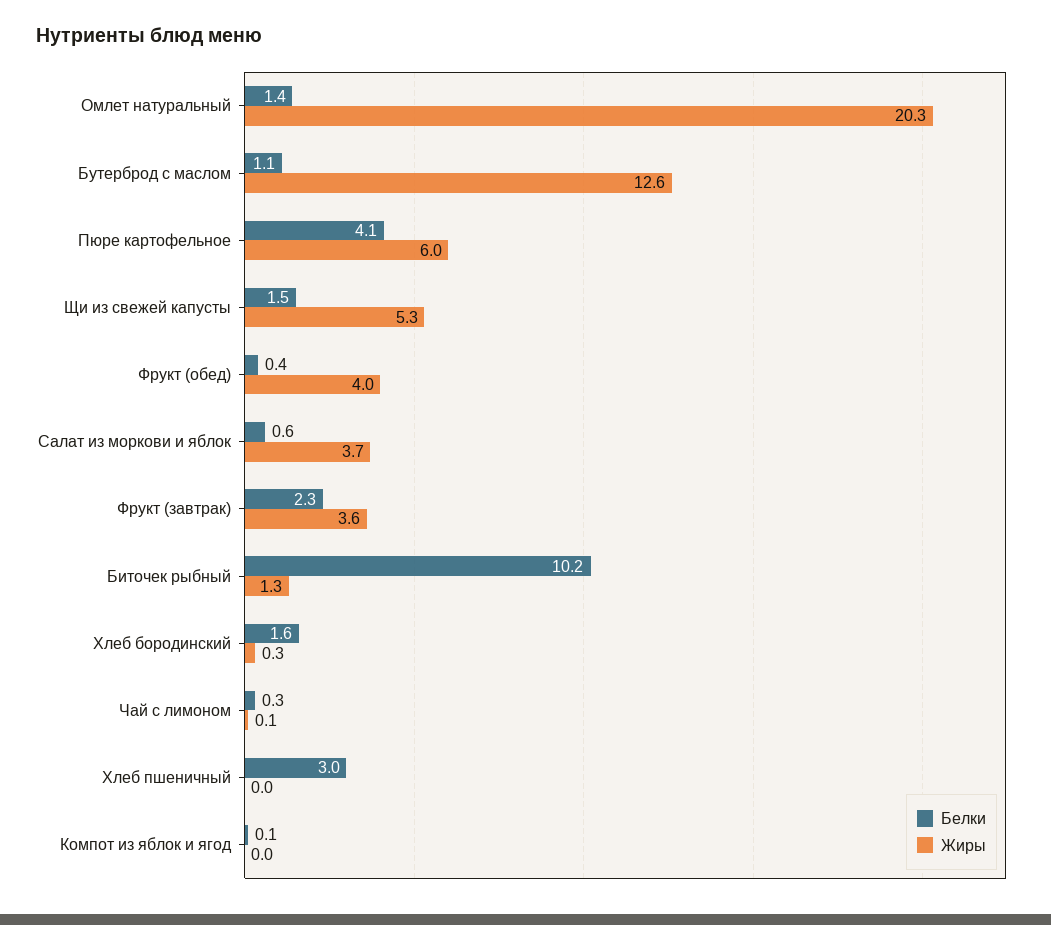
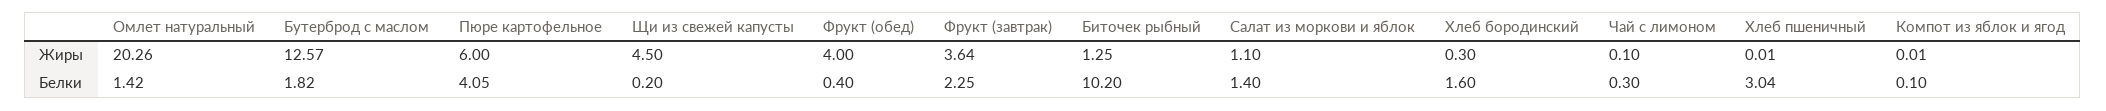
Белки, Бутерброд с маслом: 1.1 -> 1.82
Белки, Щи из свежей капусты: 1.5 -> 0.2
Жиры, Щи из свежей капусты: 5.3 -> 4.5
Белки, Салат из моркови и яблок: 0.6 -> 1.4
Жиры, Салат из моркови и яблок: 3.7 -> 1.1

